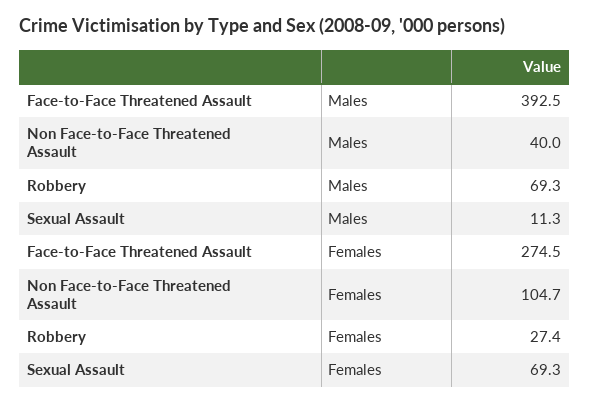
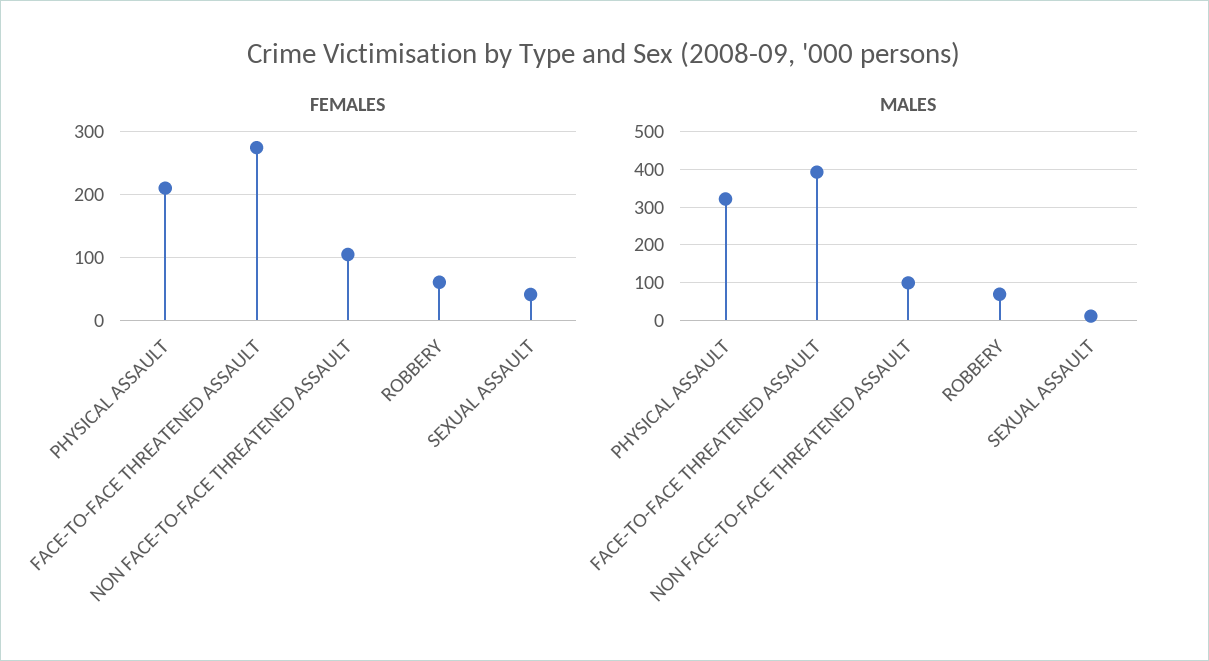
Males, Non Face-to-Face Threatened Assault: 40 -> 100
Females, Robbery: 27.4 -> 60
Females, Sexual Assault: 69.3 -> 40
Females, PHYSICAL ASSAULT: none -> 210
Males, PHYSICAL ASSAULT: none -> 320

